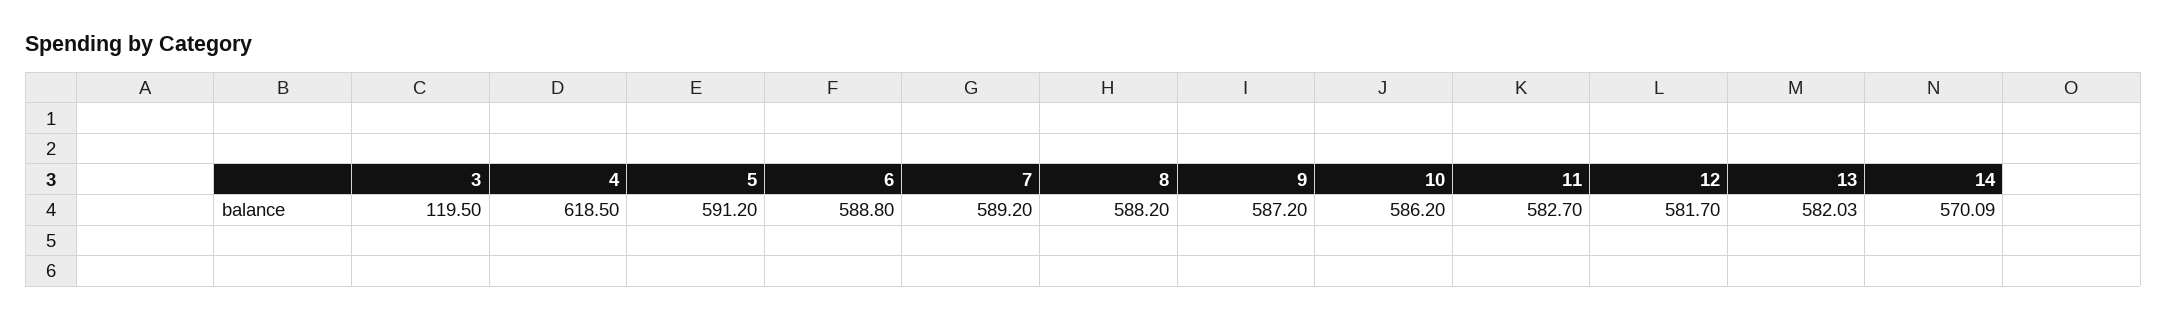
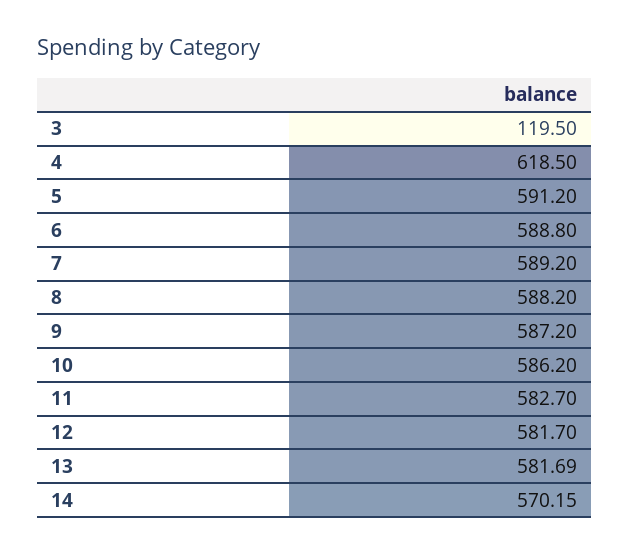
13: 582.03 -> 581.69
14: 570.09 -> 570.15

